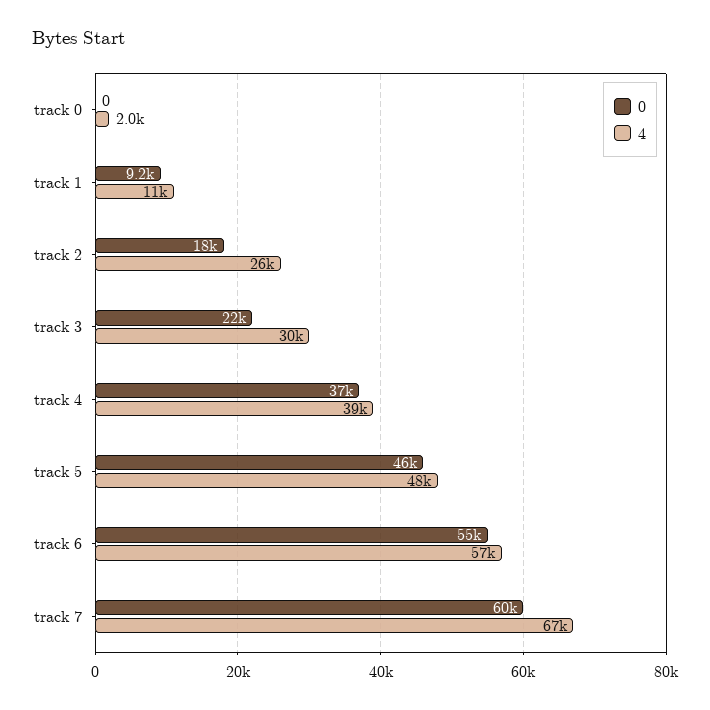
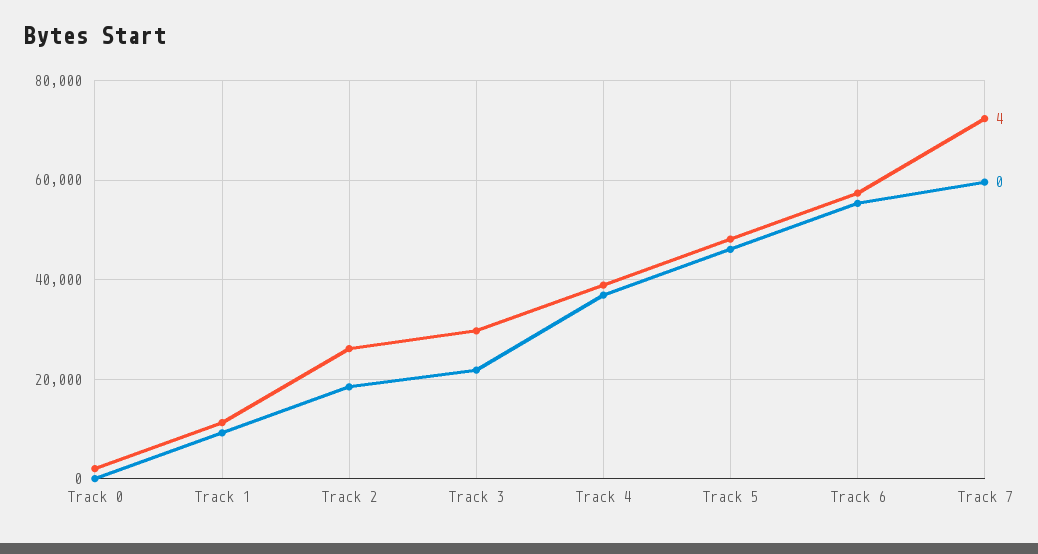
4, track 7: 67000 -> 72000

